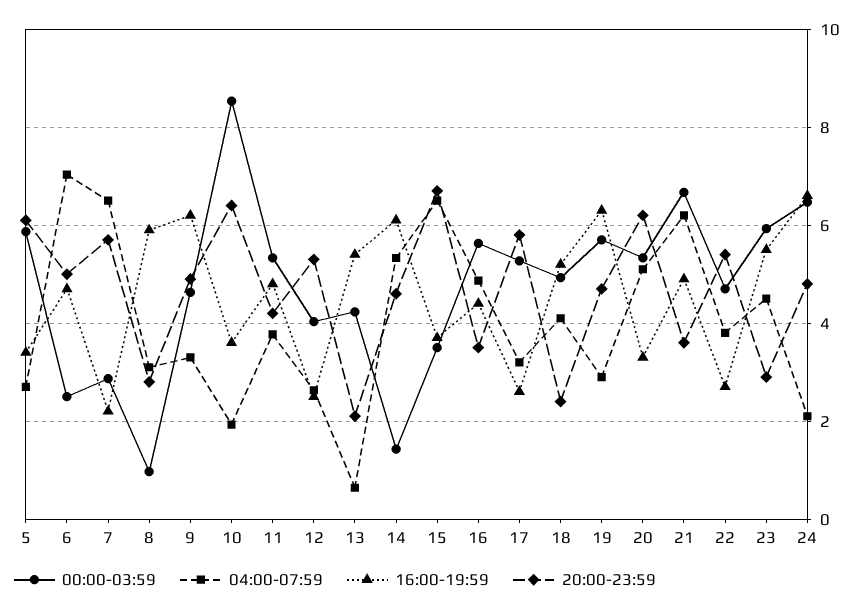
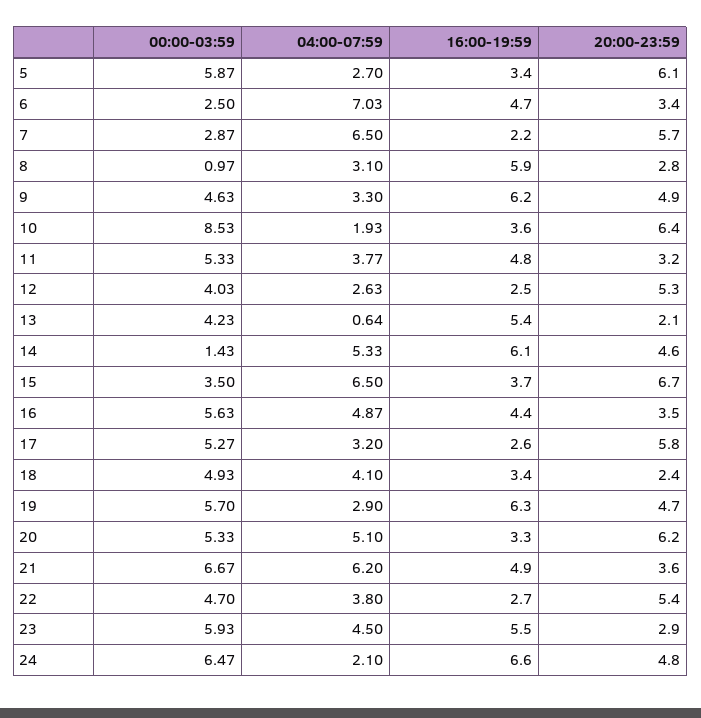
20:00-23:59, 6: 5 -> 3.4
20:00-23:59, 11: 4.2 -> 3.2
16:00-19:59, 18: 5.2 -> 3.4

